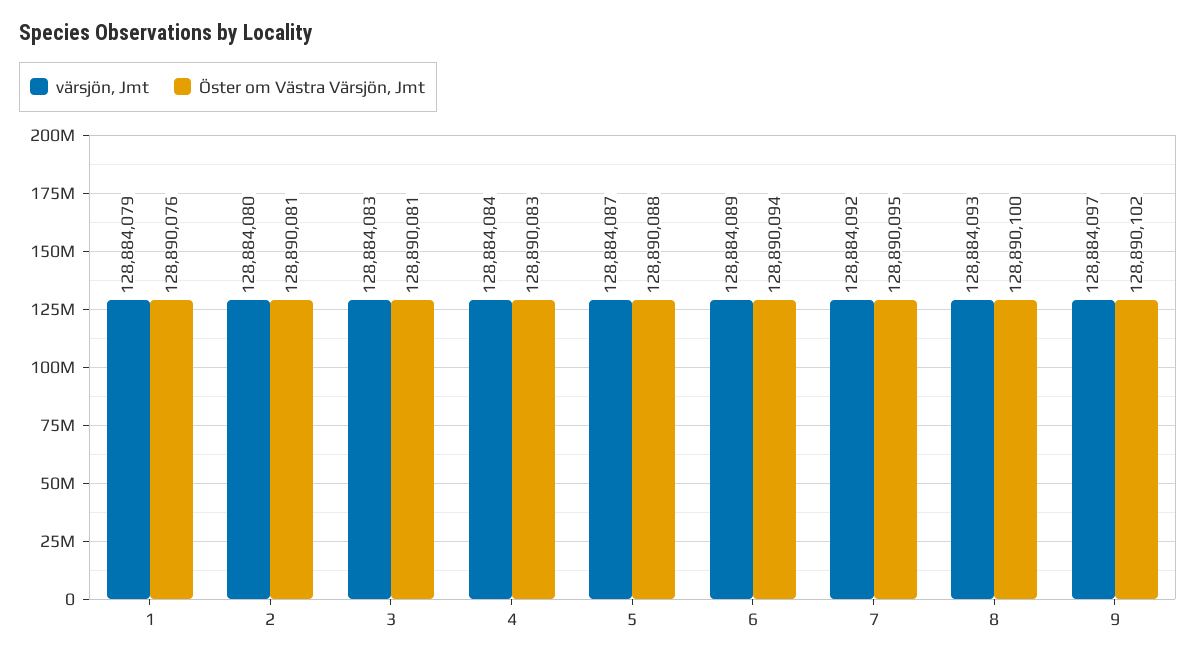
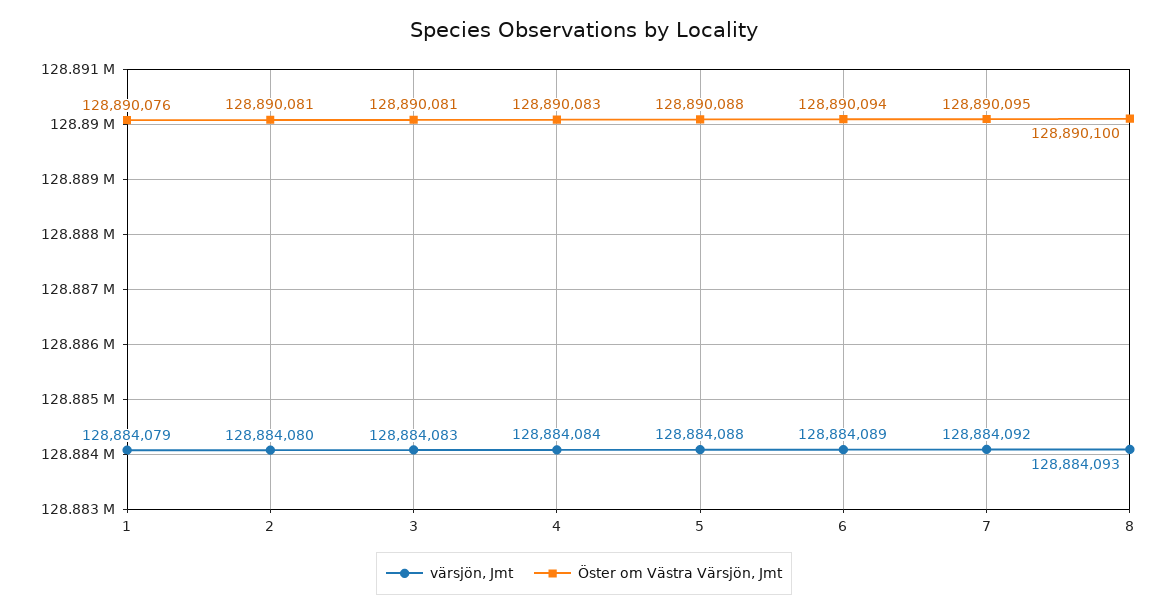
värsjön, Jmt, 5: 128884087 -> 128884088
värsjön, Jmt, 9: 128884097 -> none
Öster om Västra Värsjön, Jmt, 9: 128890102 -> none

